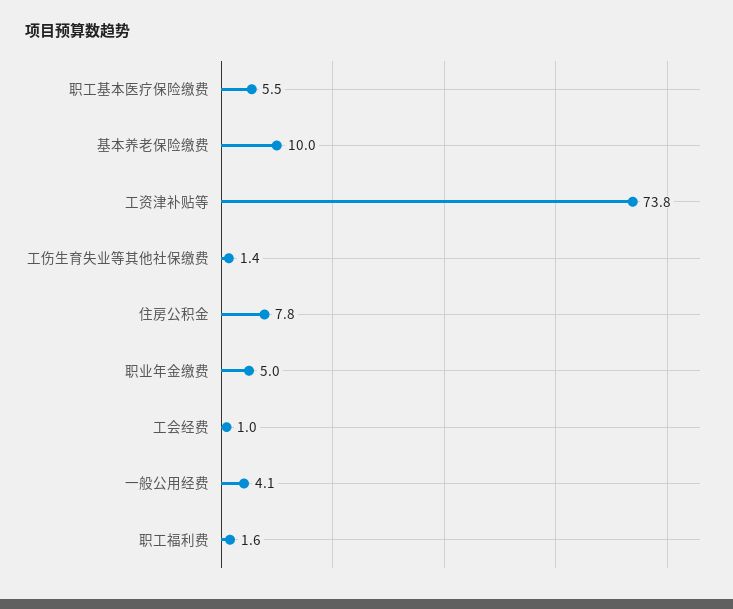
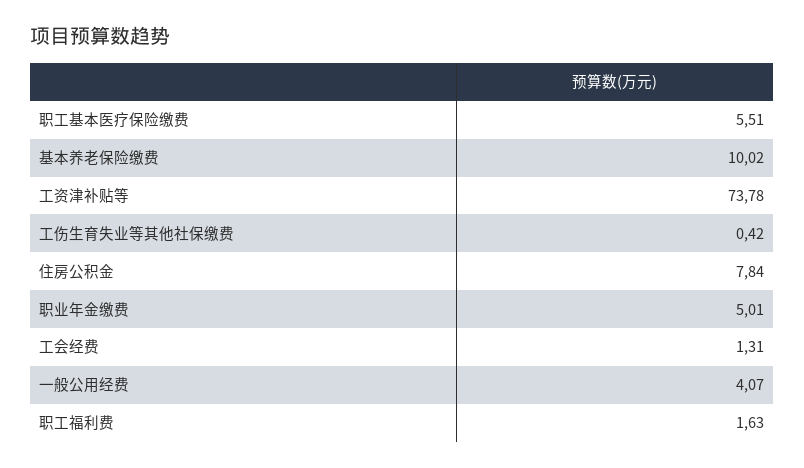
工伤生育失业等其他社保缴费: 1.4 -> 0.42
工会经费: 1 -> 1.31

